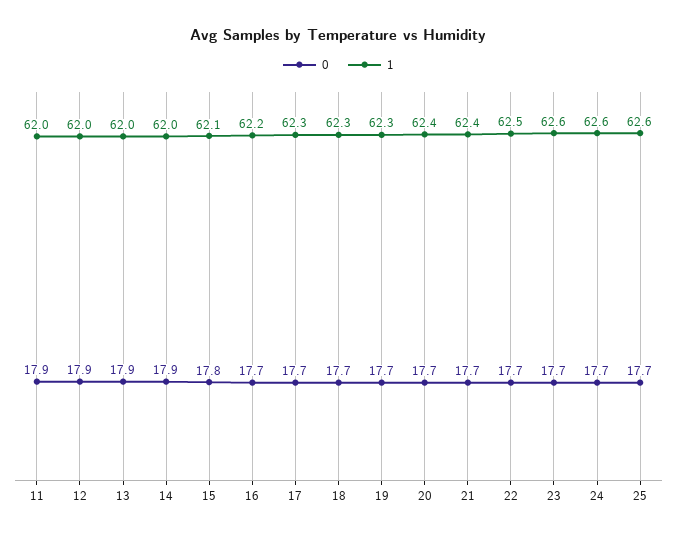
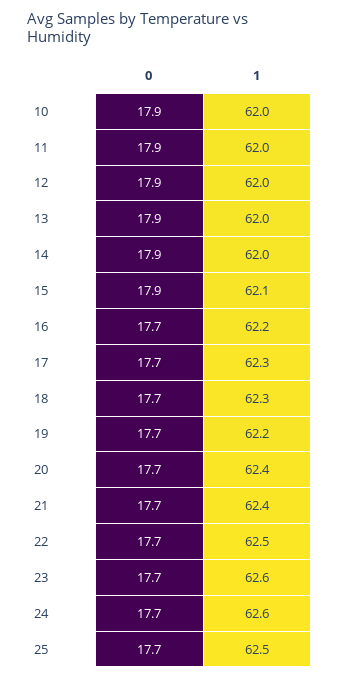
0, 15: 17.8 -> 17.9
1, 19: 62.3 -> 62.2
1, 25: 62.6 -> 62.5
0, 10: none -> 17.9
1, 10: none -> 62

